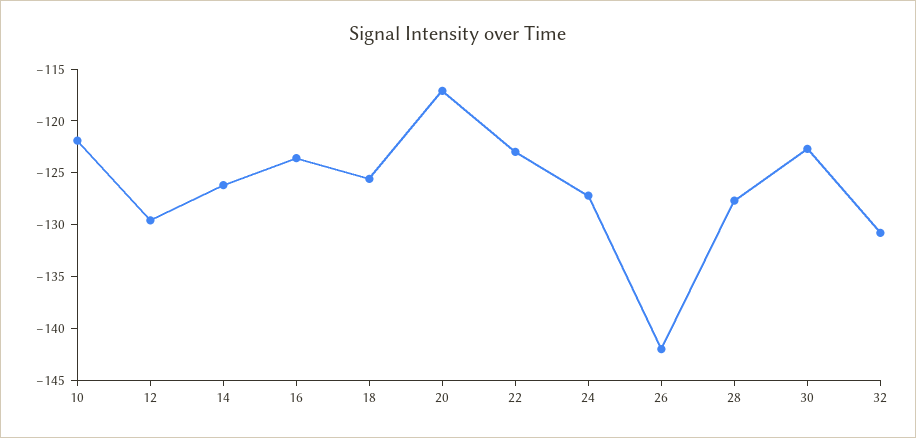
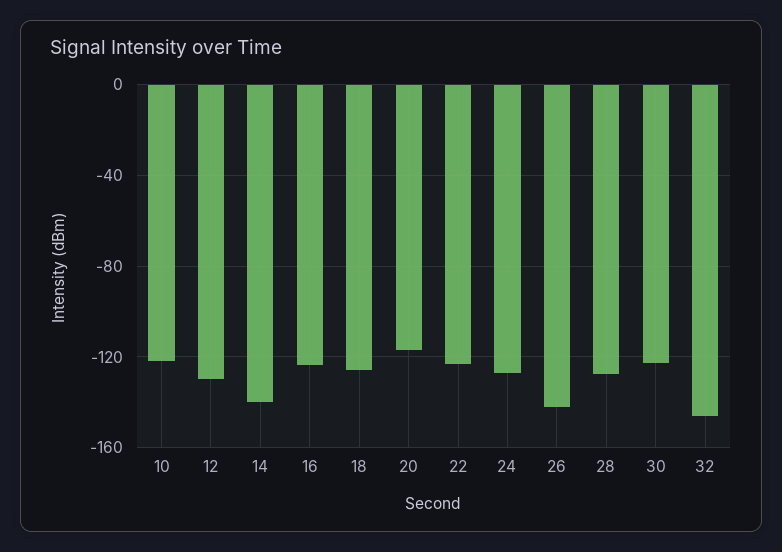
14: -126 -> -140
32: -131 -> -145

